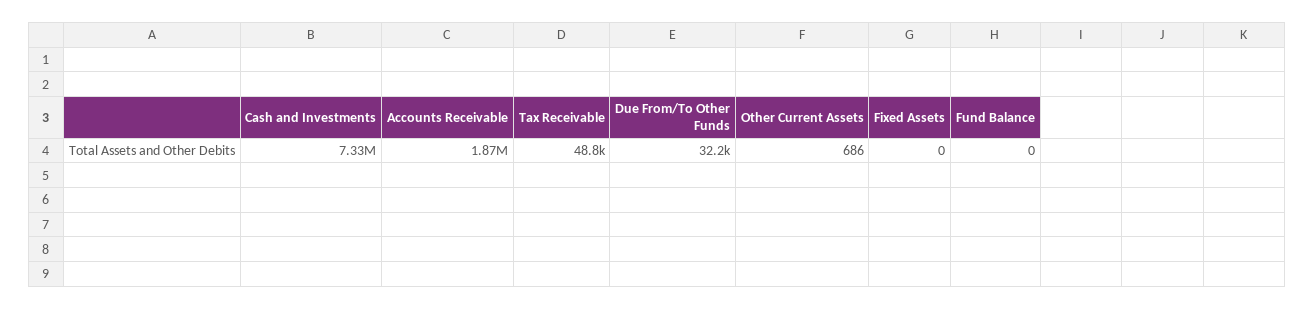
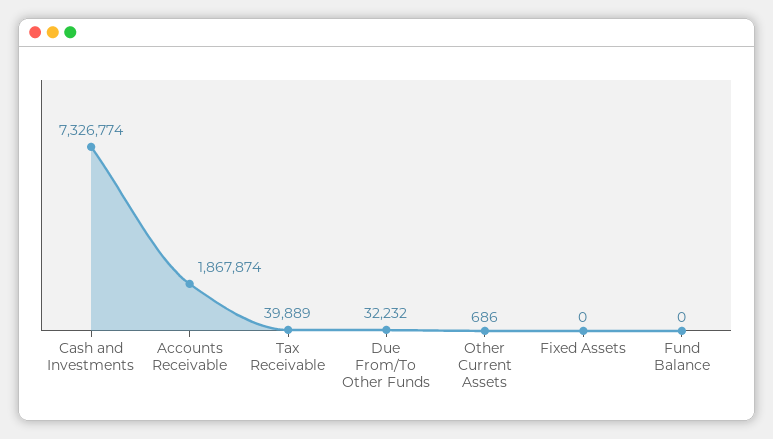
Tax Receivable: 48800 -> 39889

